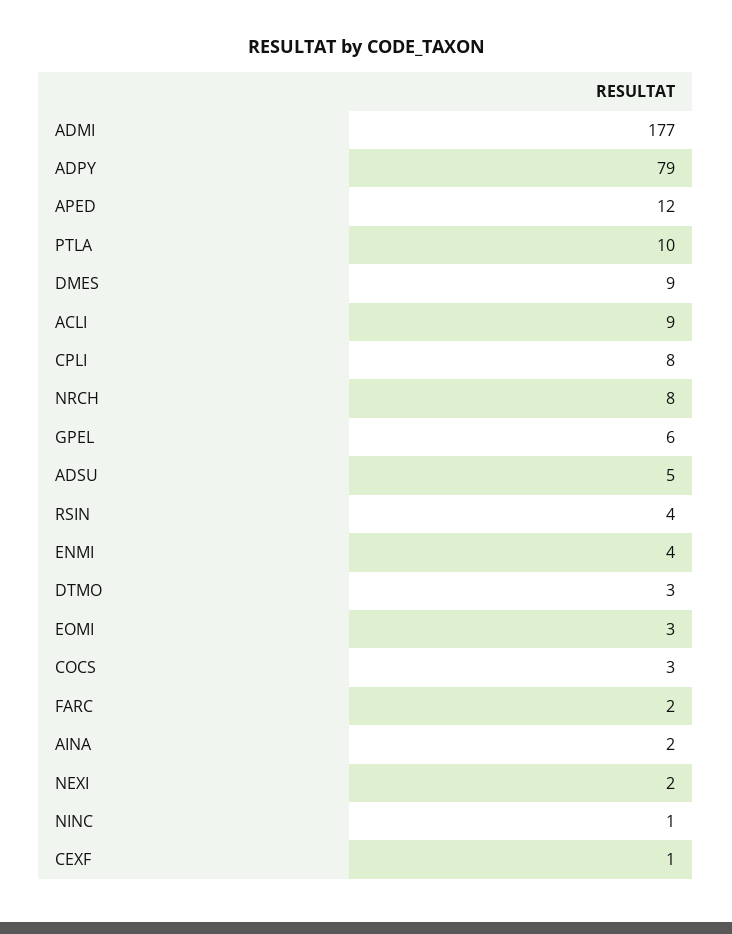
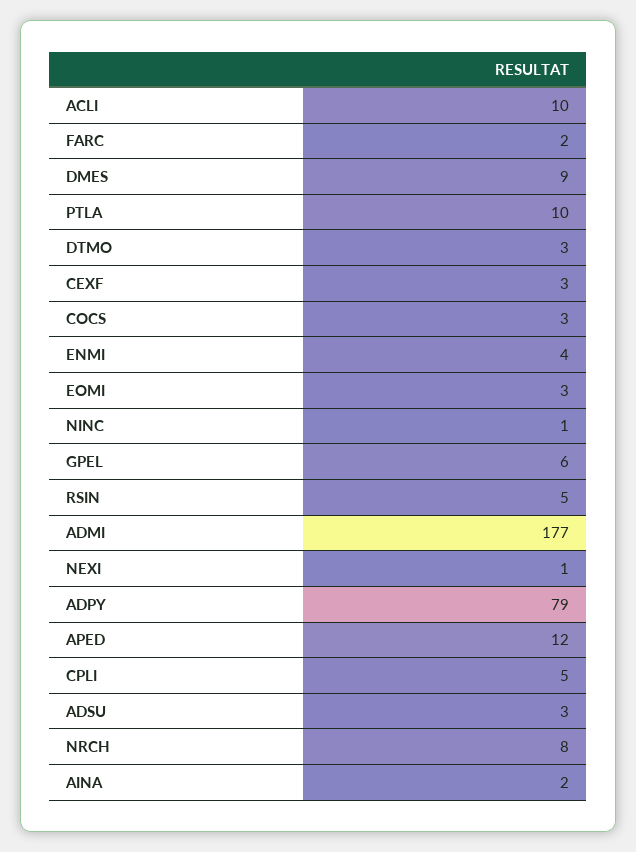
ACLI: 9 -> 10
CPLI: 8 -> 5
ADSU: 5 -> 3
RSIN: 4 -> 5
NEXI: 2 -> 1
CEXF: 1 -> 3

